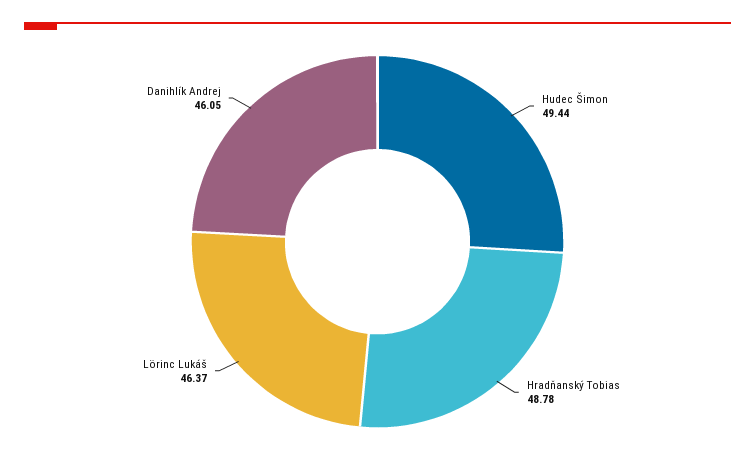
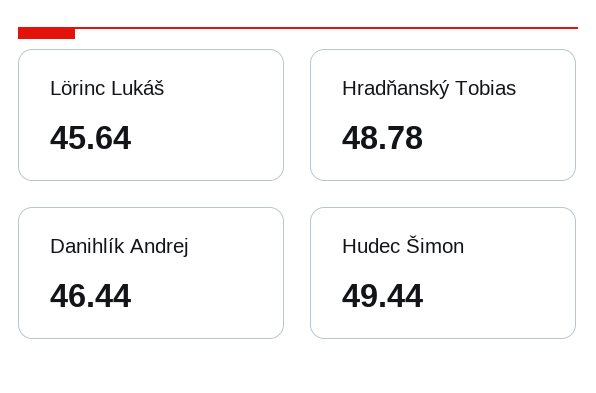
Lörinc Lukáš: 46.37 -> 45.64
Danihlík Andrej: 46.05 -> 46.44

